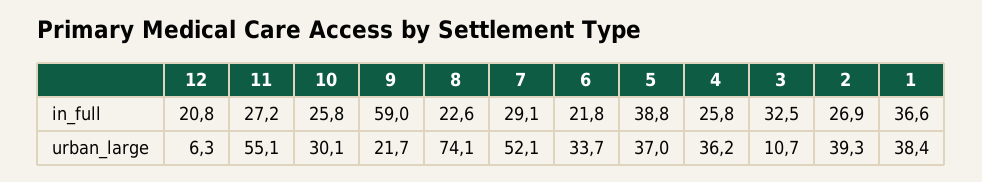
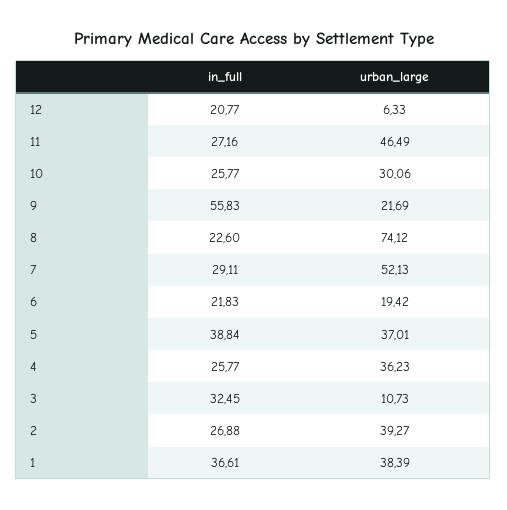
9, in_full: 59 -> 55.83
11, urban_large: 55.1 -> 46.49
6, urban_large: 33.7 -> 19.42

